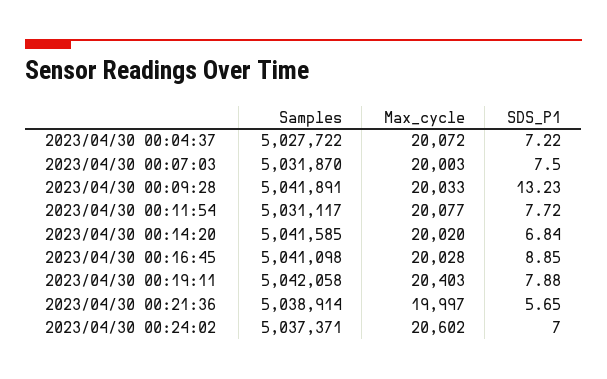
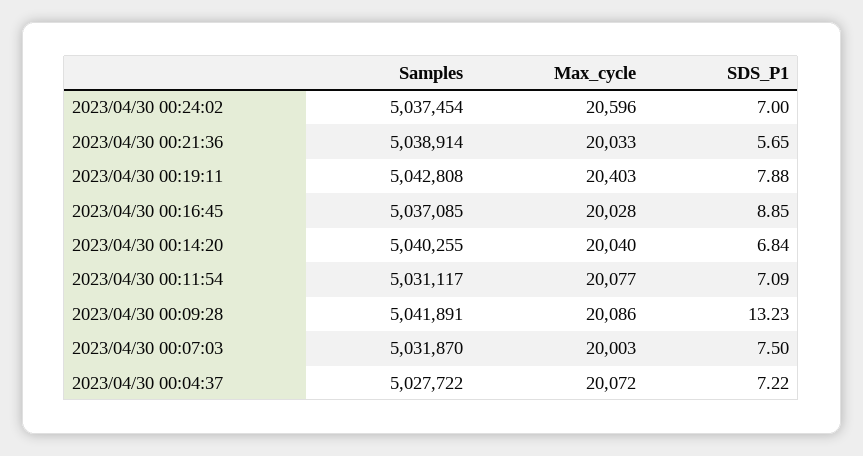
Max_cycle, 2023/04/30 00:09:28: 20033 -> 20086
SDS_P1, 2023/04/30 00:11:54: 7.72 -> 7.09
Samples, 2023/04/30 00:14:20: 5041585 -> 5040255
Max_cycle, 2023/04/30 00:14:20: 20020 -> 20040
Samples, 2023/04/30 00:16:45: 5041098 -> 5037085
Samples, 2023/04/30 00:19:11: 5042058 -> 5042808
Max_cycle, 2023/04/30 00:21:36: 19997 -> 20033
Samples, 2023/04/30 00:24:02: 5037371 -> 5037454
Max_cycle, 2023/04/30 00:24:02: 20602 -> 20596

